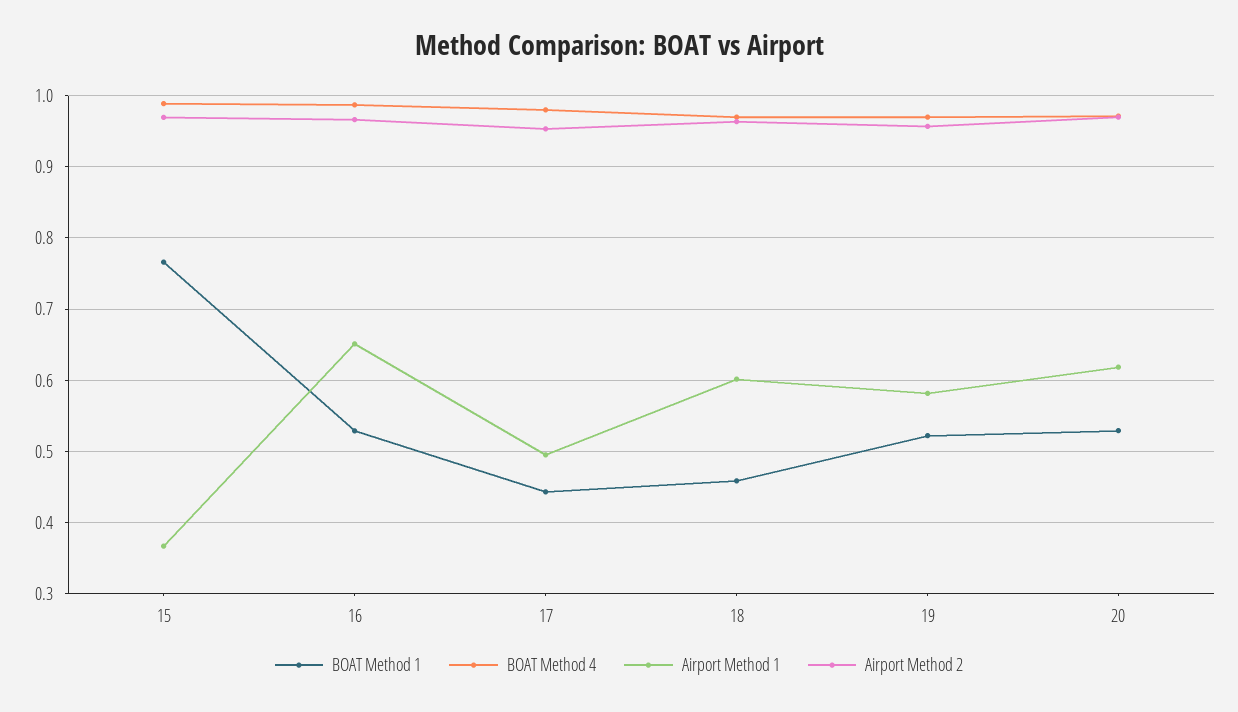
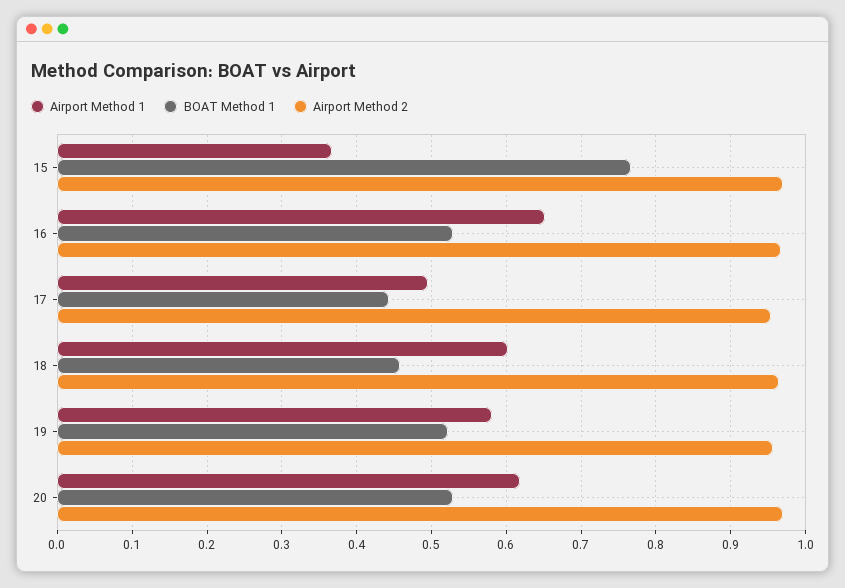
BOAT Method 4, 15: 0.99 -> none
BOAT Method 4, 16: 0.99 -> none
BOAT Method 4, 17: 0.98 -> none
BOAT Method 4, 18: 0.97 -> none
BOAT Method 4, 19: 0.97 -> none
BOAT Method 4, 20: 0.97 -> none

